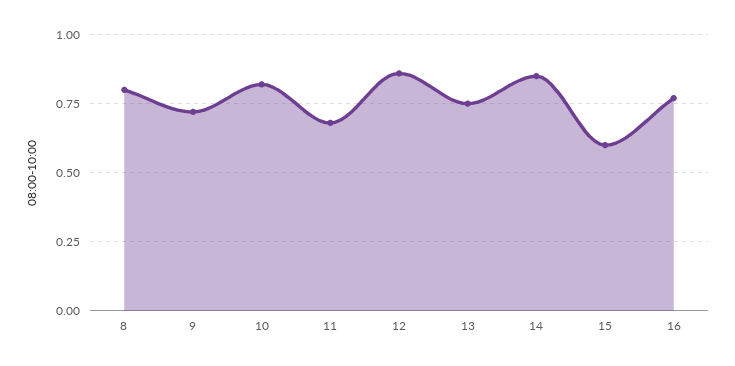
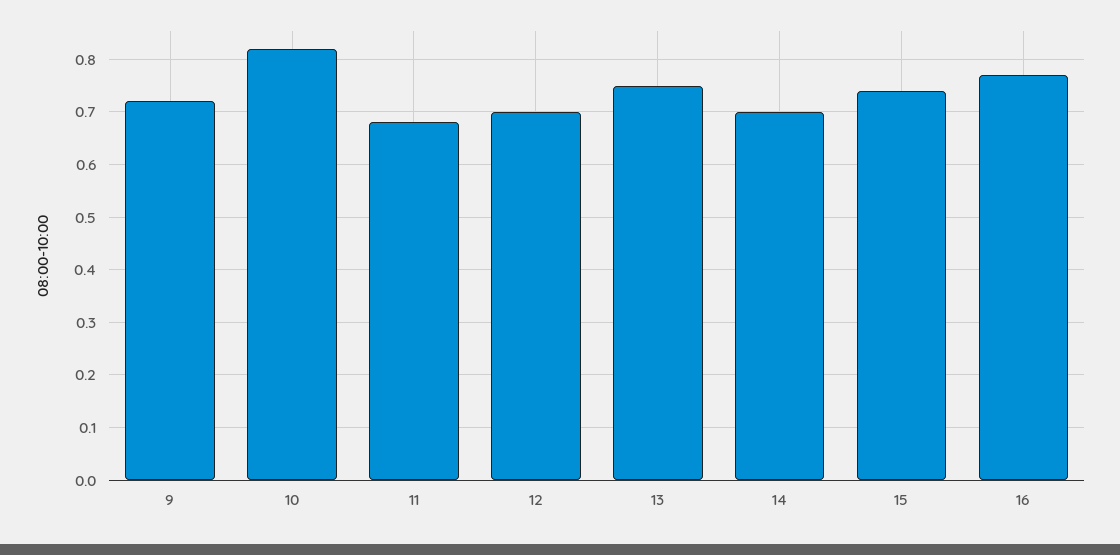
8: 0.8 -> none
12: 0.85 -> 0.7
14: 0.85 -> 0.7
15: 0.6 -> 0.75

